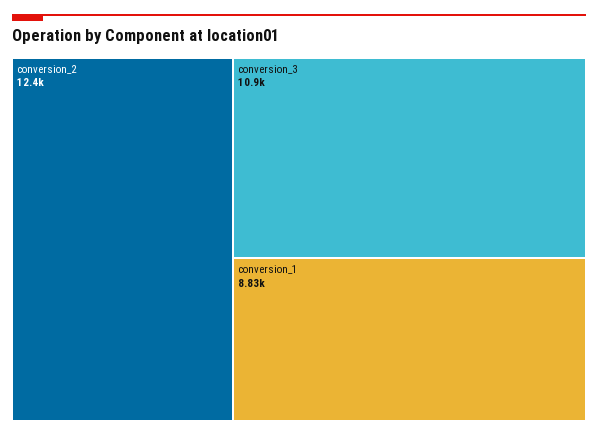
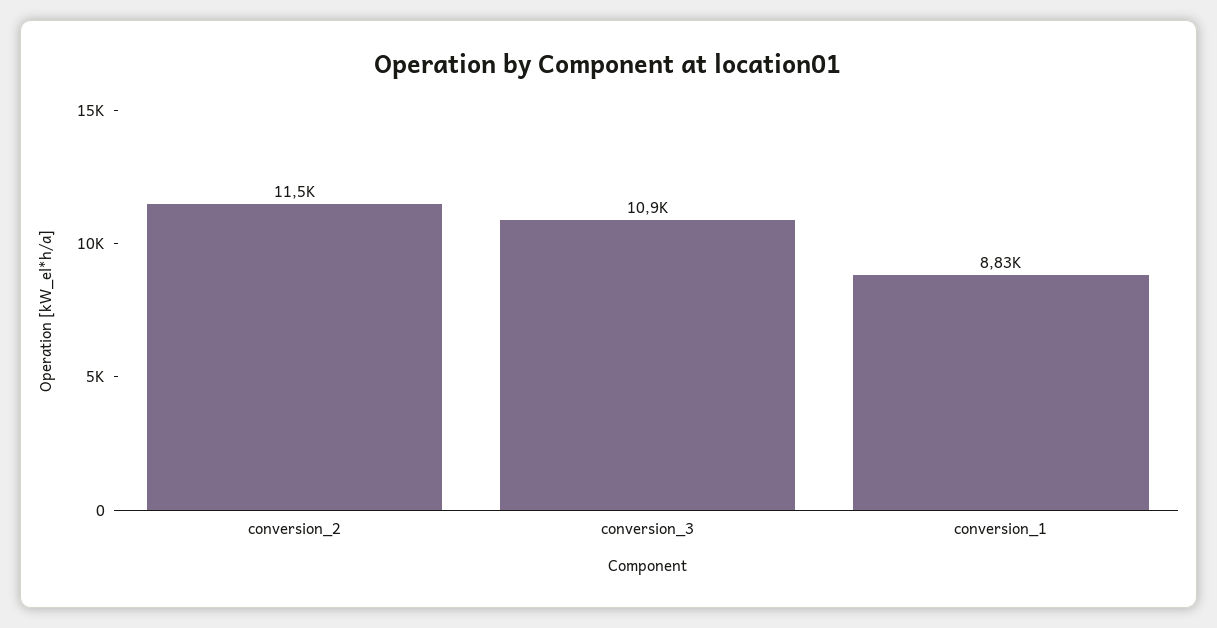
conversion_2: 12400 -> 11500

